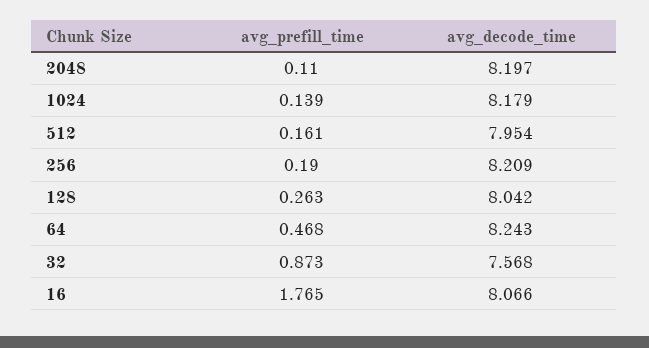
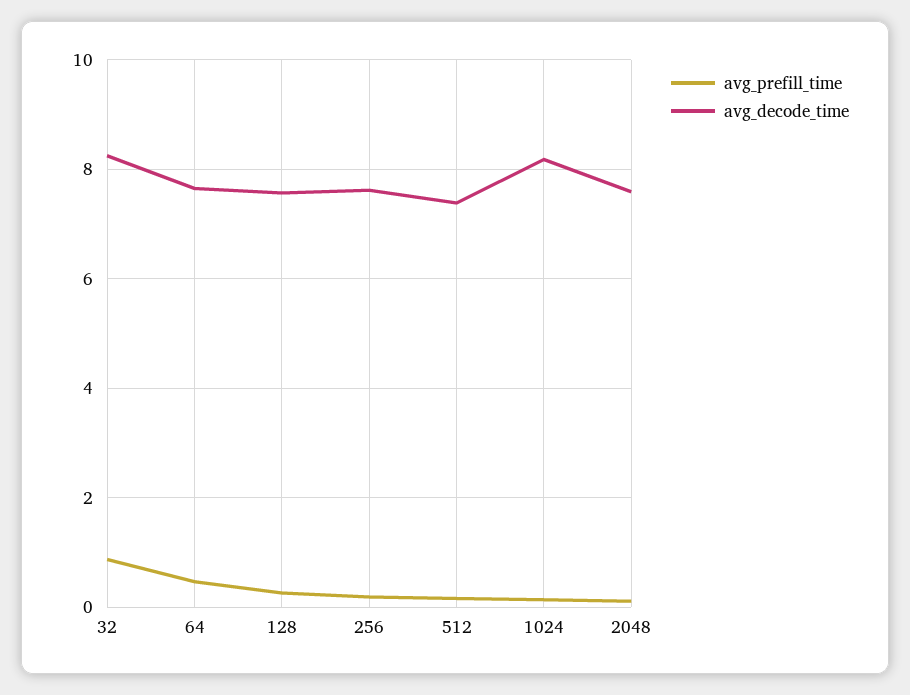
avg_decode_time, 2048: 8.197 -> 7.6
avg_decode_time, 512: 7.954 -> 7.4
avg_decode_time, 256: 8.209 -> 7.6
avg_decode_time, 128: 8.042 -> 7.6
avg_decode_time, 64: 8.243 -> 7.6
avg_decode_time, 32: 7.568 -> 8.2
avg_prefill_time, 16: 1.765 -> none
avg_decode_time, 16: 8.066 -> none

